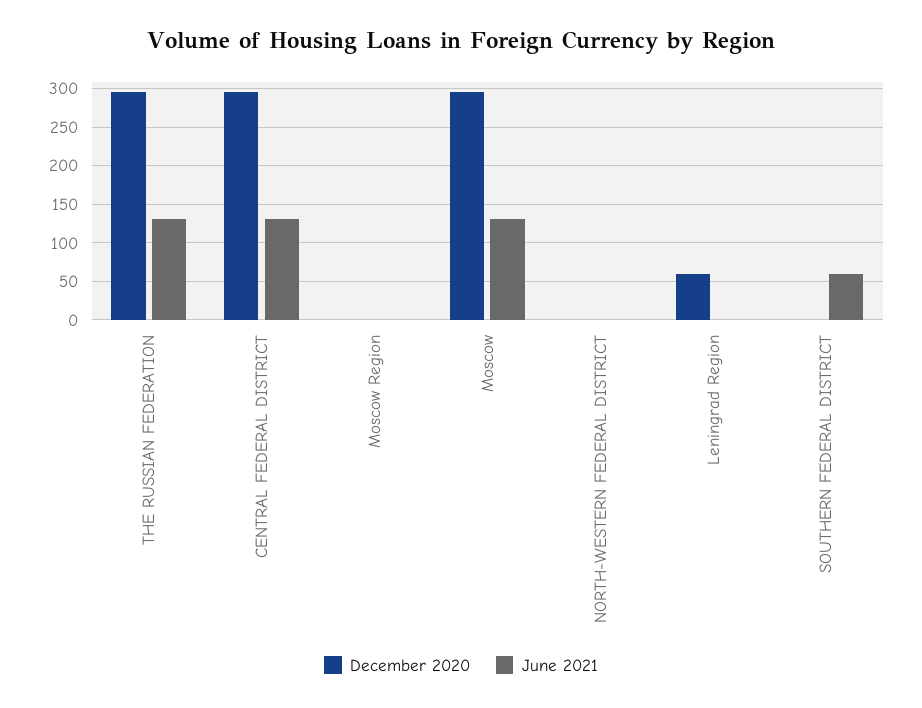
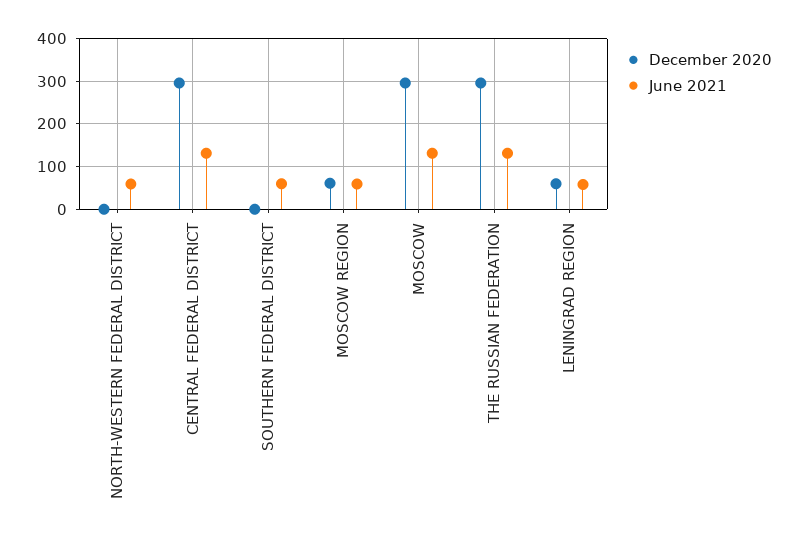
December 2020, Moscow Region: 0 -> 60
June 2021, Moscow Region: 0 -> 60
June 2021, NORTH-WESTERN FEDERAL DISTRICT: 0 -> 60
June 2021, Leningrad Region: 0 -> 60

